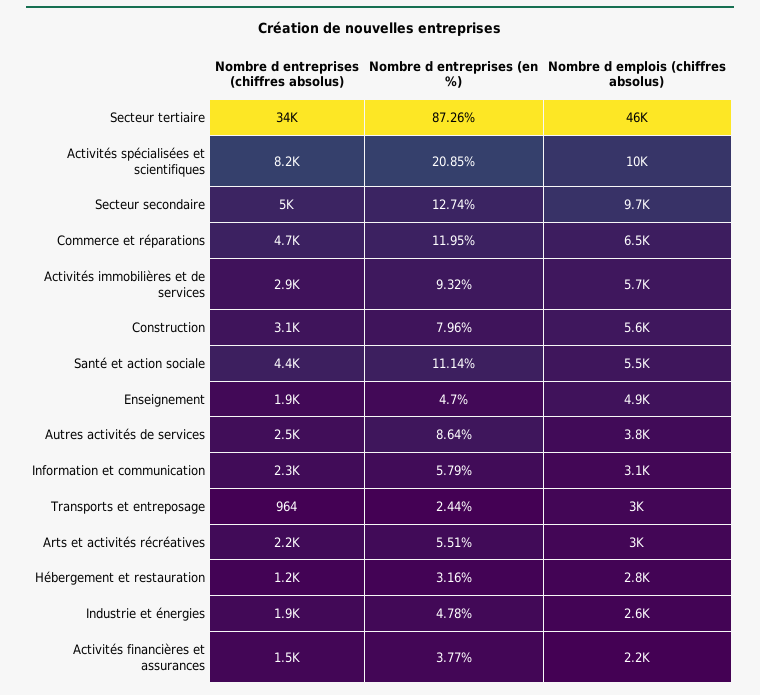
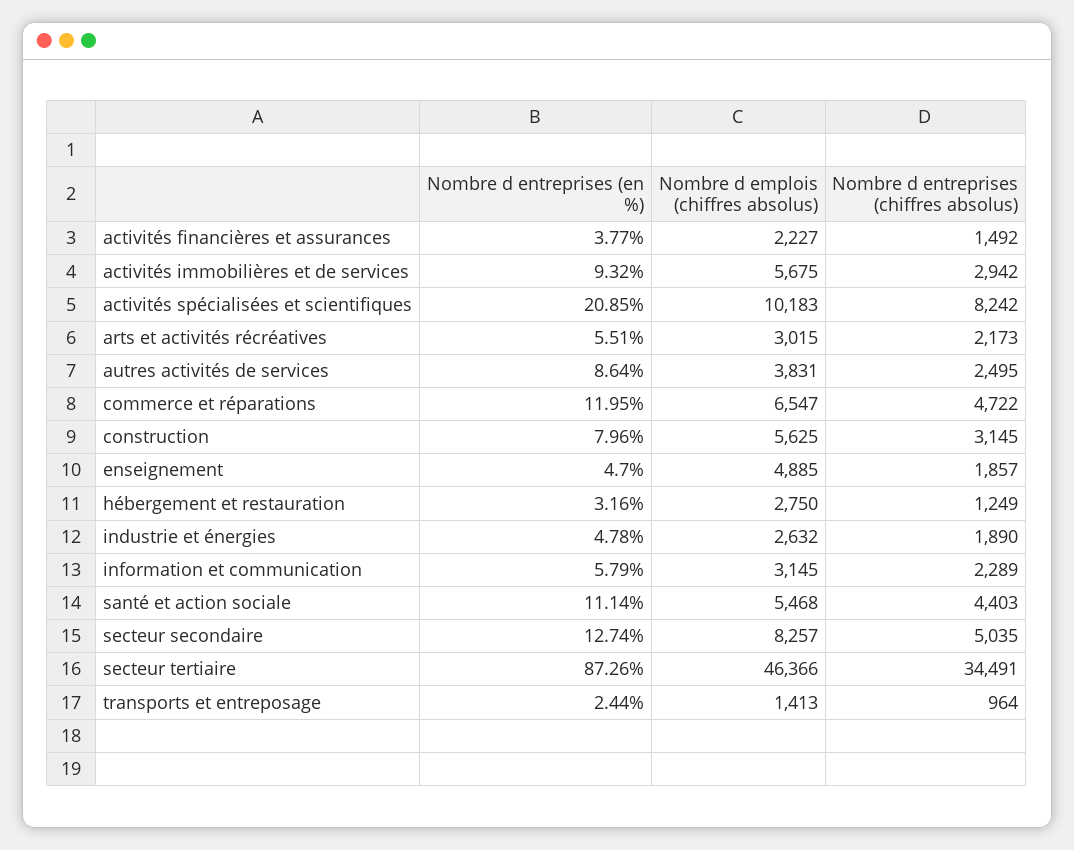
Nombre d emplois (chiffres absolus), Secteur secondaire: 9700 -> 8257
Nombre d emplois (chiffres absolus), Transports et entreposage: 3000 -> 1413

